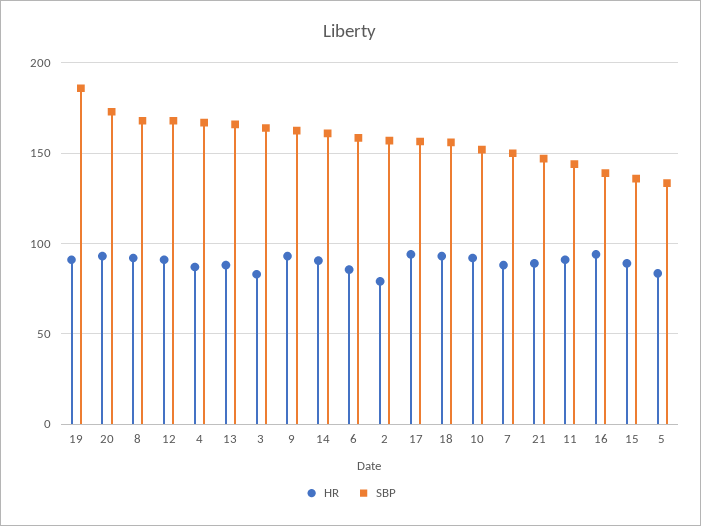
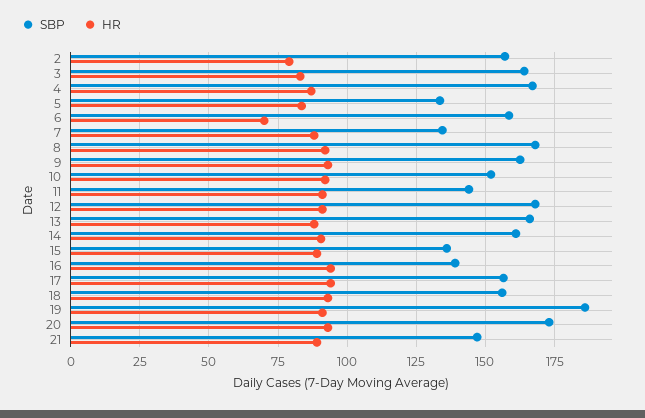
HR, 6: 85 -> 70
SBP, 7: 150 -> 135

